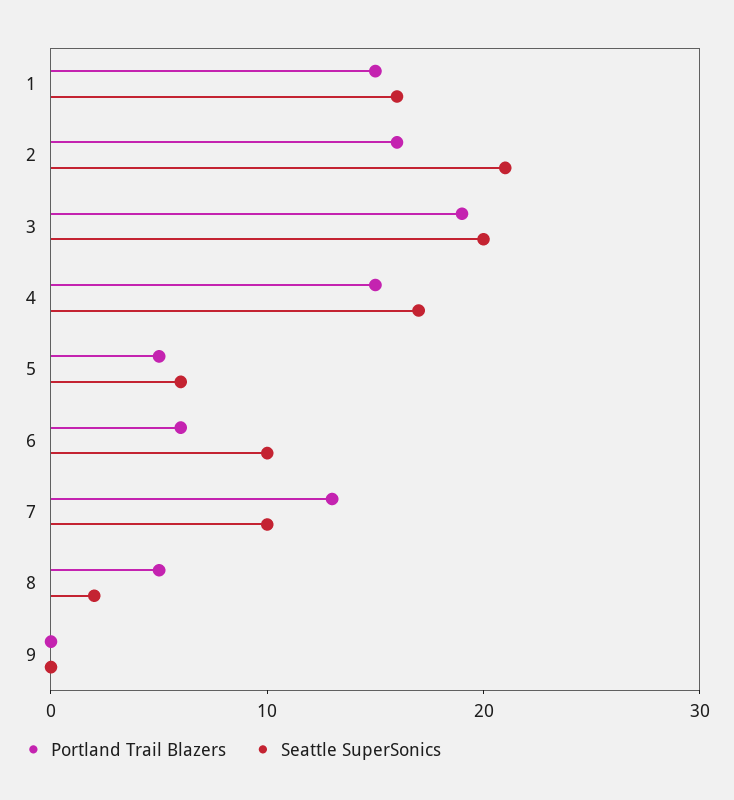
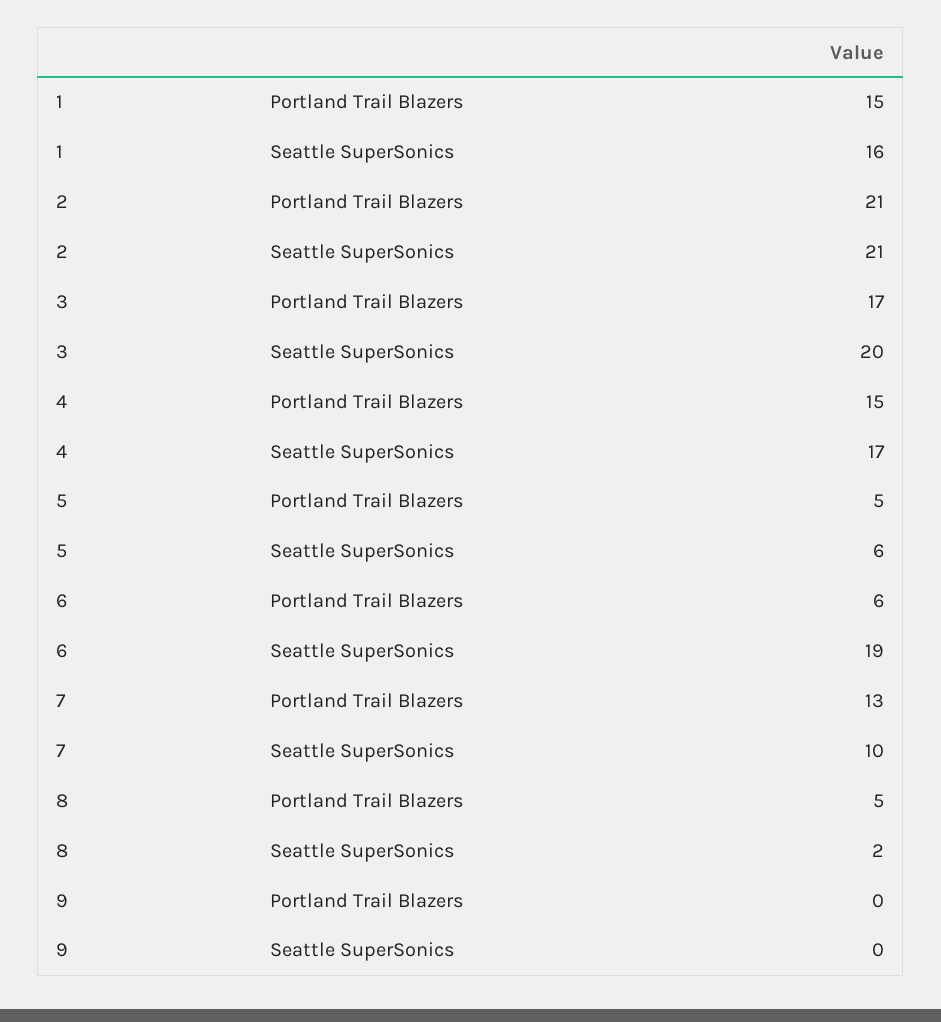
Portland Trail Blazers, 2: 16 -> 21
Portland Trail Blazers, 3: 19 -> 17
Seattle SuperSonics, 6: 10 -> 19

